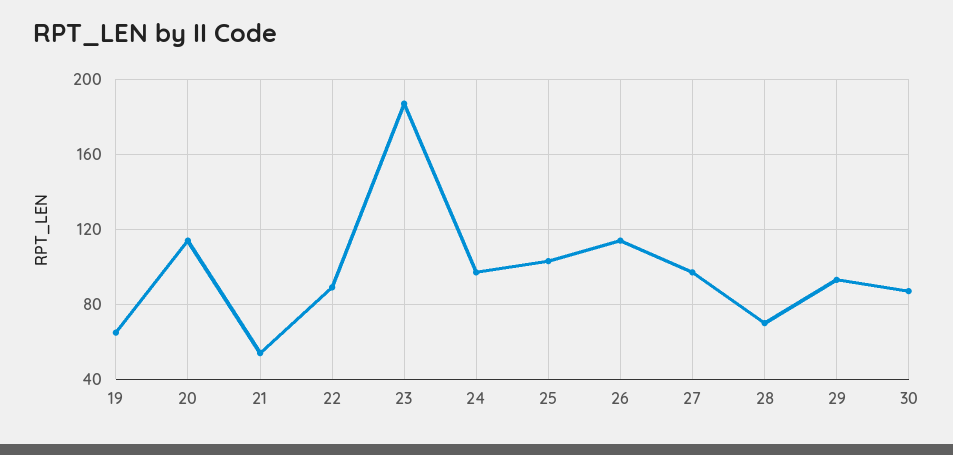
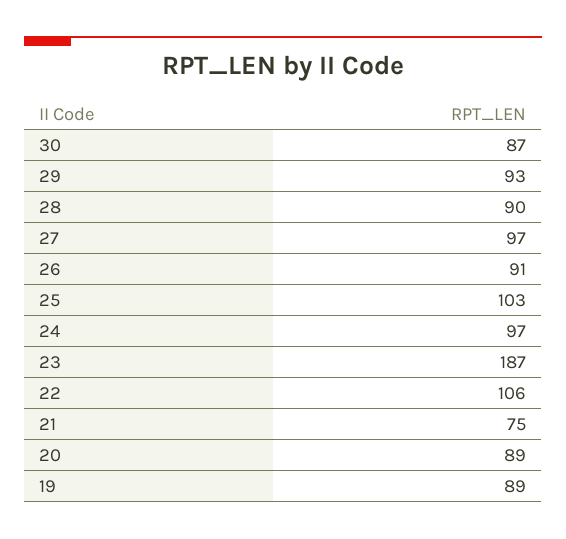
19: 65 -> 89
20: 115 -> 89
21: 55 -> 75
22: 90 -> 106
26: 115 -> 91
28: 70 -> 90

